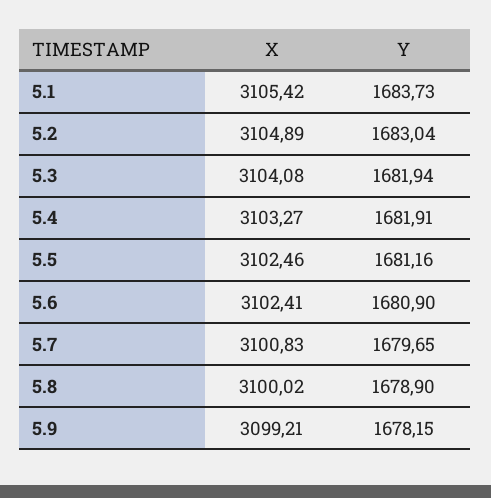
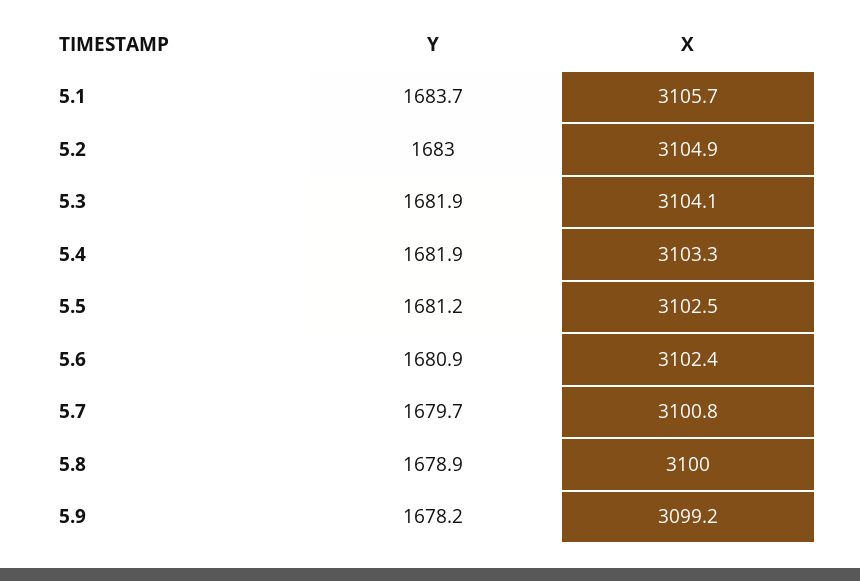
X, 5.1: 3105.42 -> 3105.7

